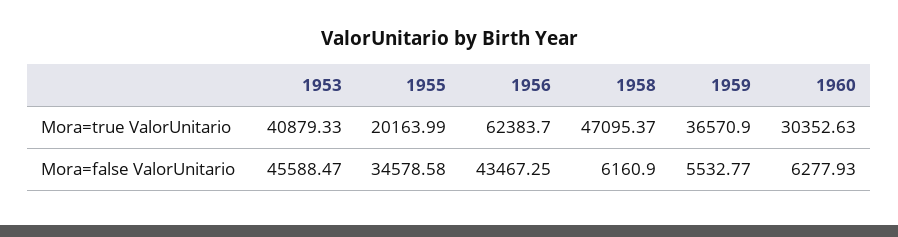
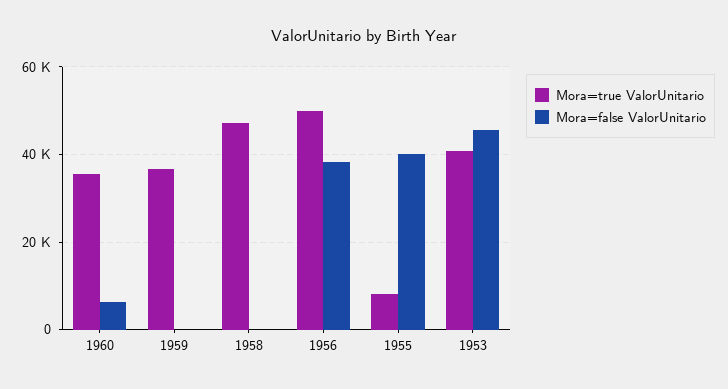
Mora=true ValorUnitario, 1955: 20163.99 -> 8000
Mora=true ValorUnitario, 1956: 62383.7 -> 50000
Mora=true ValorUnitario, 1960: 30352.63 -> 36000
Mora=false ValorUnitario, 1955: 34578.58 -> 40000
Mora=false ValorUnitario, 1956: 43467.25 -> 38000
Mora=false ValorUnitario, 1958: 6160.9 -> 0
Mora=false ValorUnitario, 1959: 5532.77 -> 0

